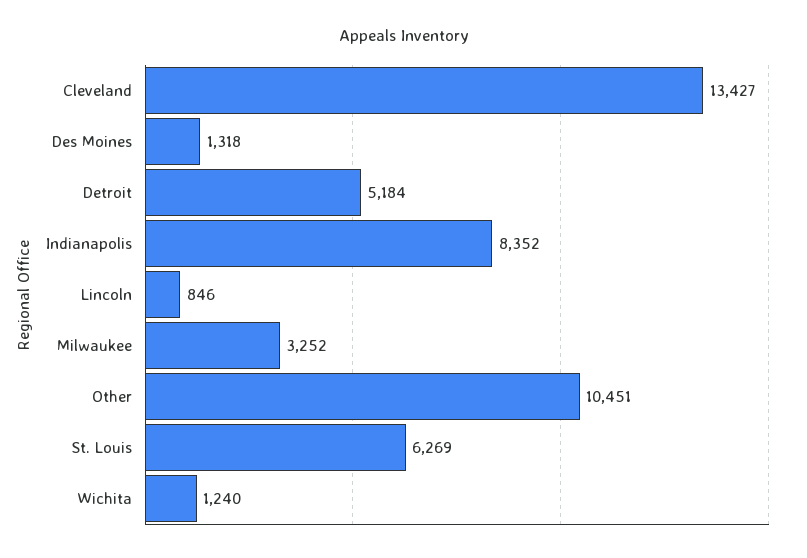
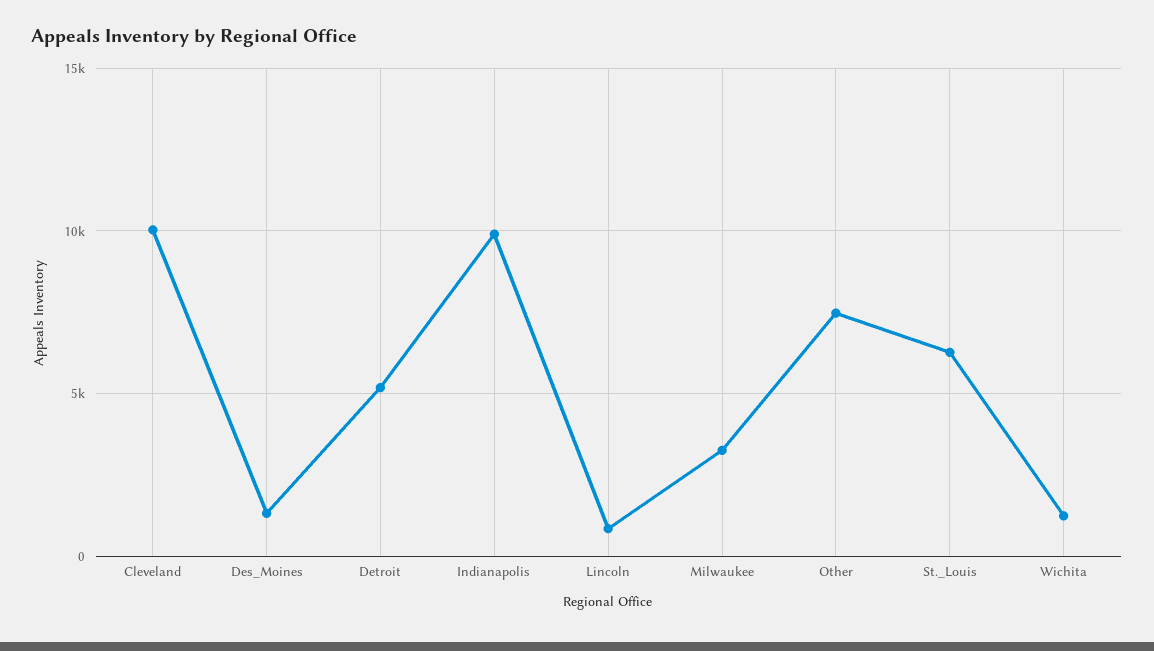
Cleveland: 13427 -> 10000
Indianapolis: 8352 -> 10000
Other: 10451 -> 7500

